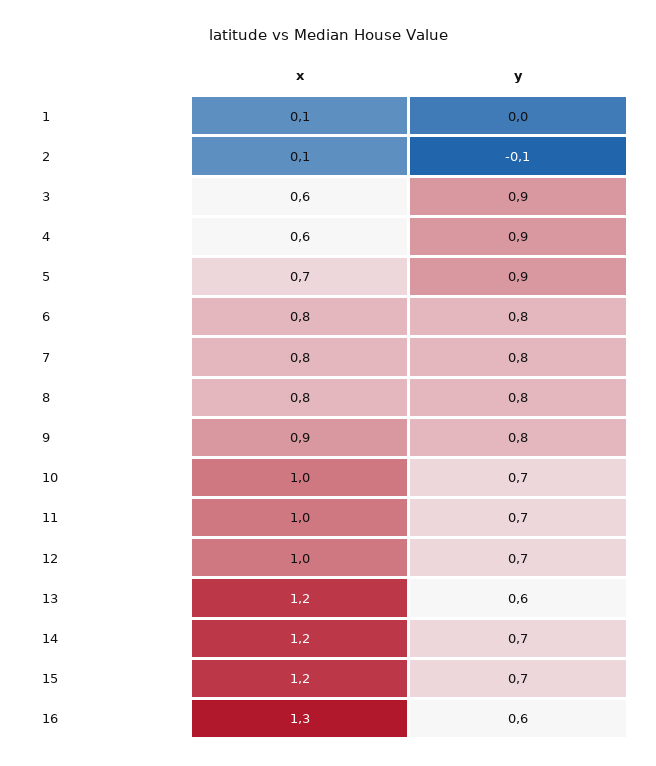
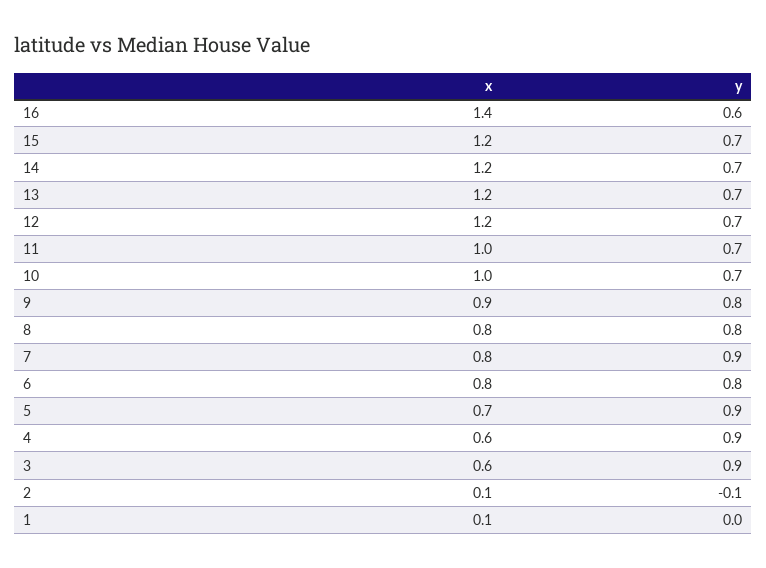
y, 7: 0.8 -> 0.9
x, 12: 1 -> 1.2
y, 13: 0.6 -> 0.7
x, 16: 1.3 -> 1.4

